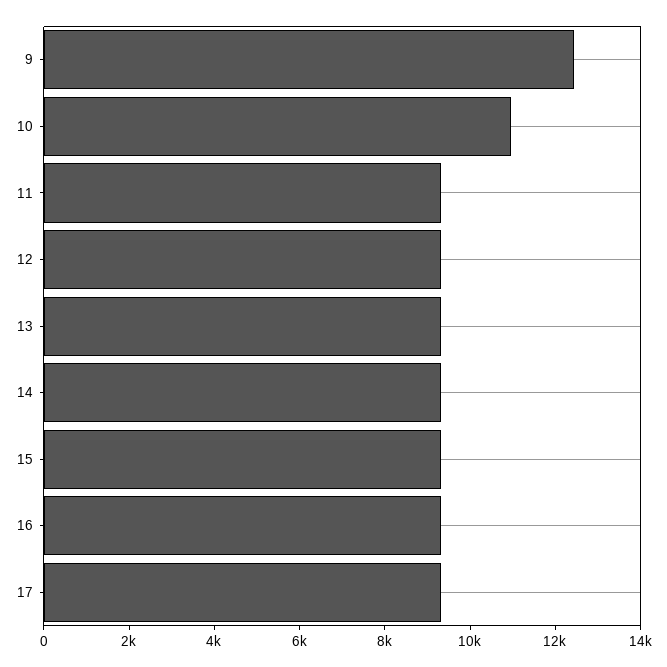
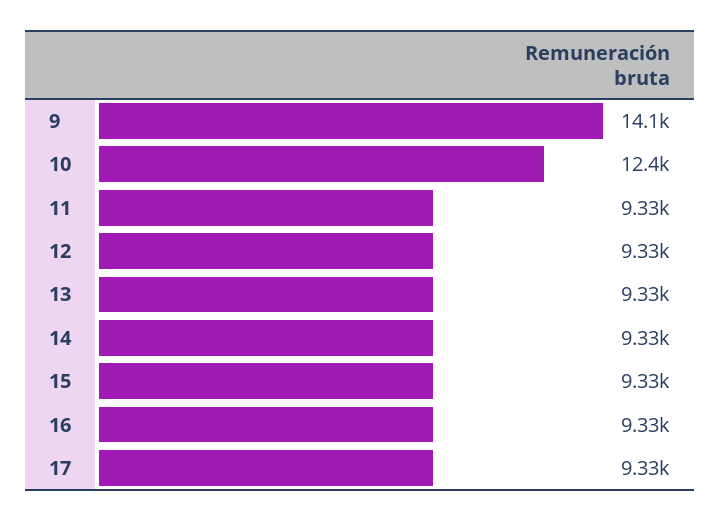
9: 12500 -> 14100
10: 11000 -> 12400

